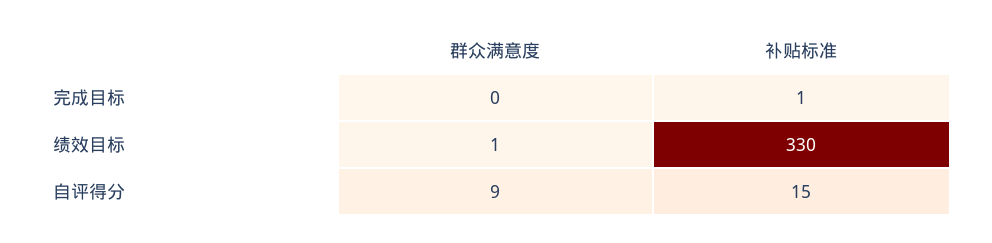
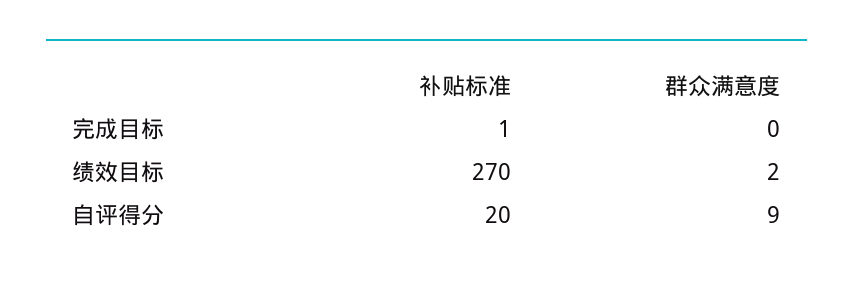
群众满意度, 绩效目标: 1 -> 2
补贴标准, 绩效目标: 330 -> 270
补贴标准, 自评得分: 15 -> 20

